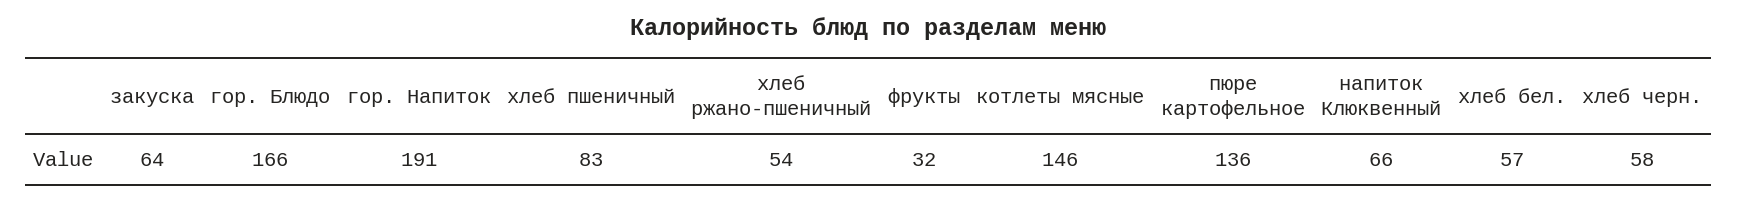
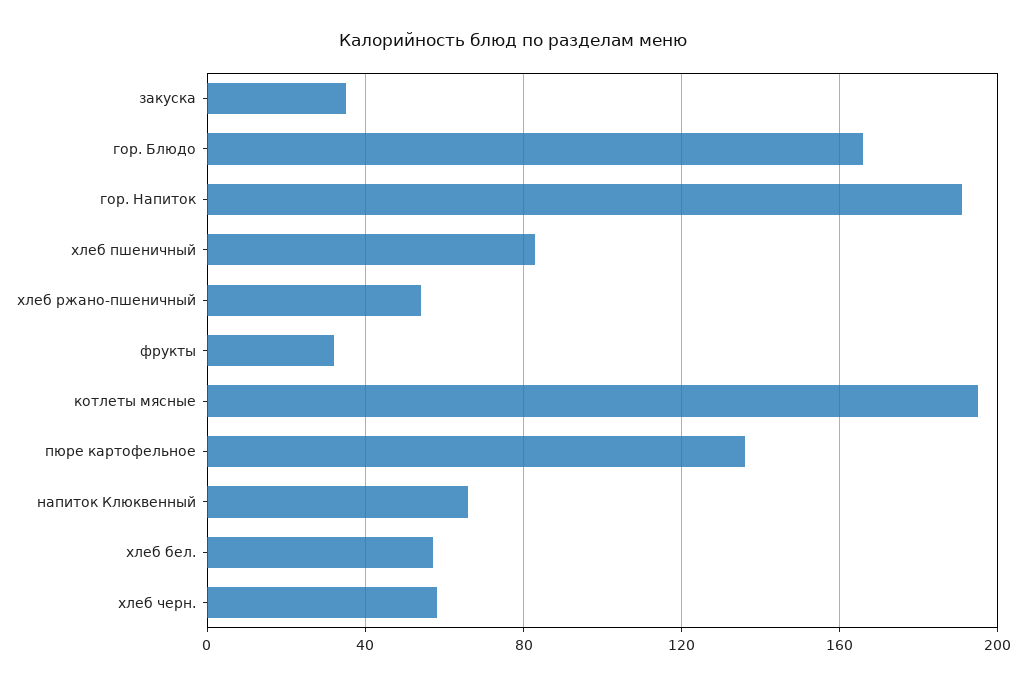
закуска: 64 -> 35
котлеты мясные: 146 -> 195

